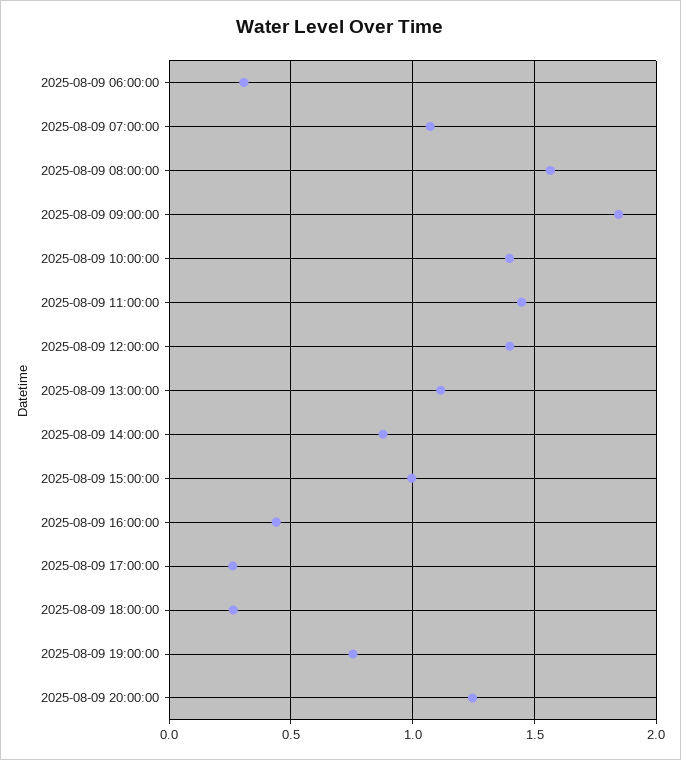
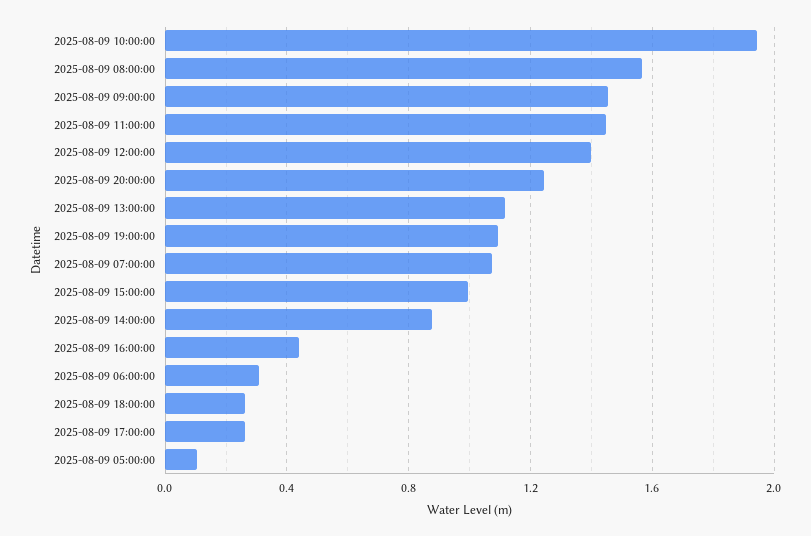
2025-08-09 09:00:00: 1.85 -> 1.45
2025-08-09 10:00:00: 1.4 -> 1.95
2025-08-09 19:00:00: 0.75 -> 1.1
2025-08-09 05:00:00: none -> 0.1

